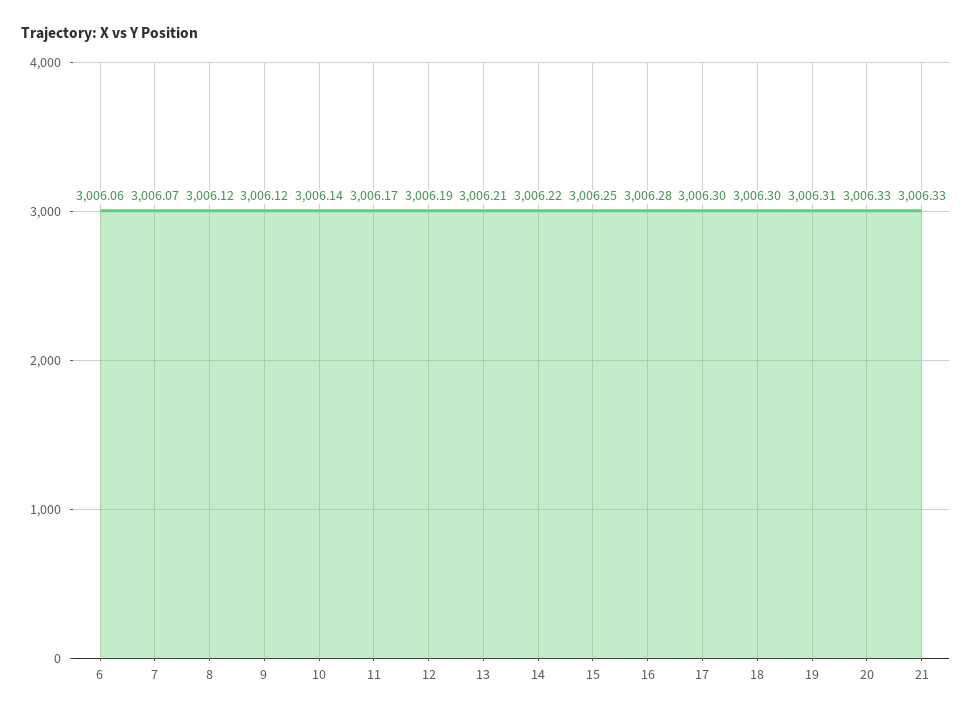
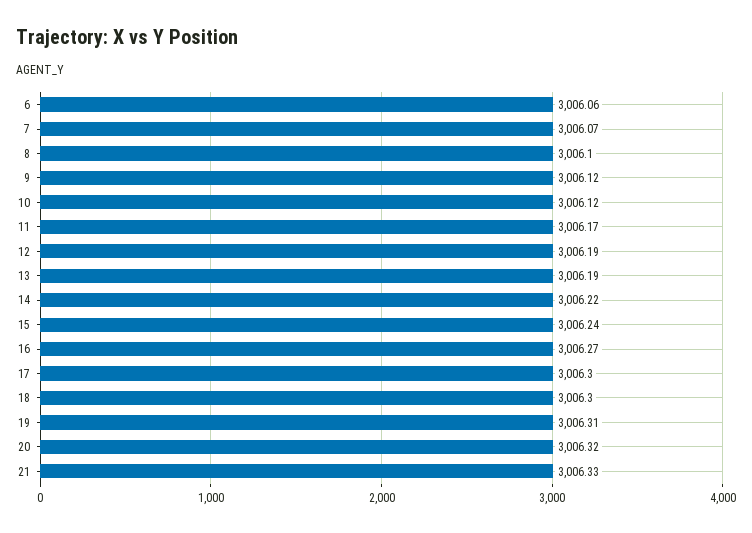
8: 3006.12 -> 3006.1
10: 3006.14 -> 3006.12
13: 3006.21 -> 3006.19
15: 3006.25 -> 3006.24
16: 3006.28 -> 3006.27
20: 3006.33 -> 3006.32

